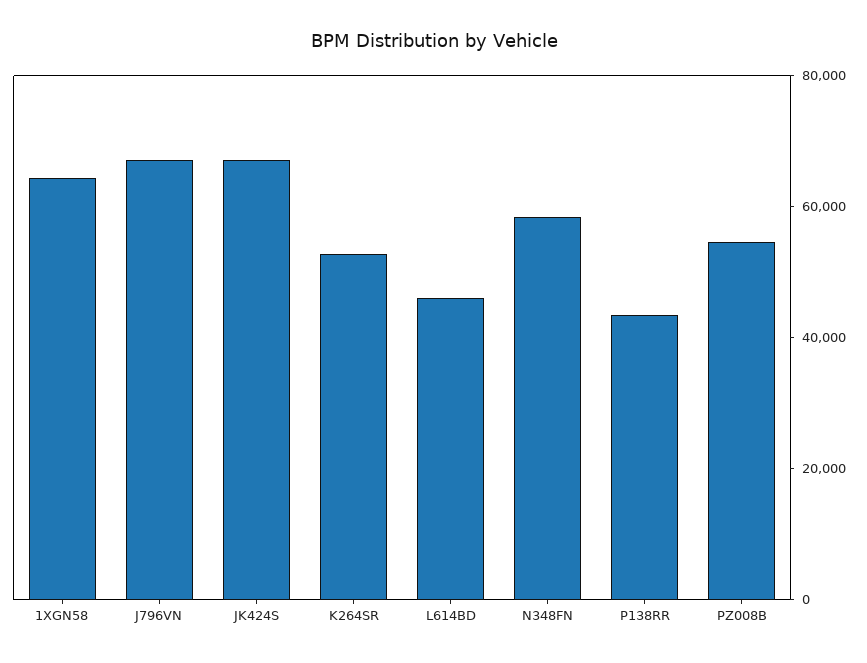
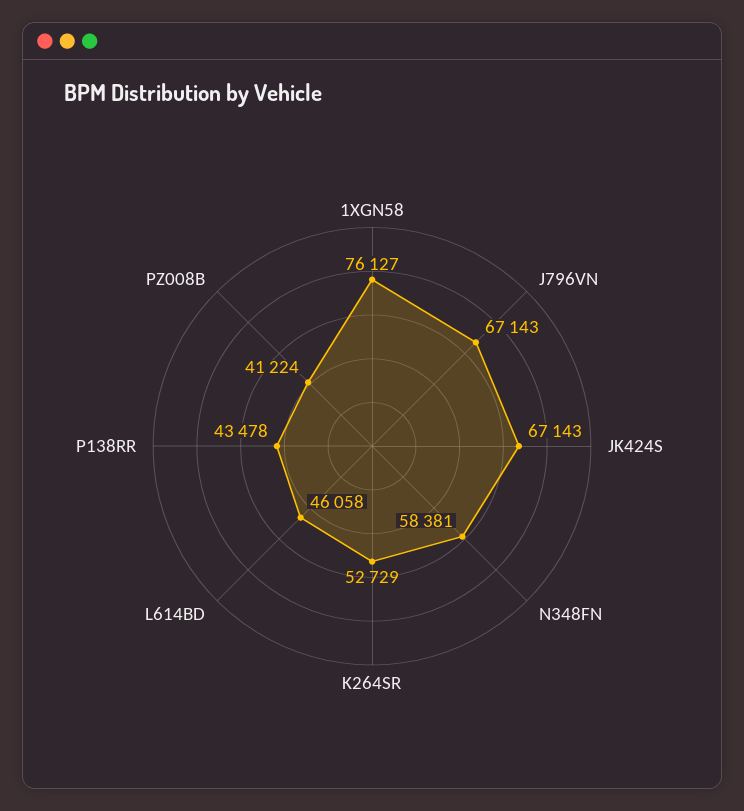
1XGN58: 65000 -> 76127
PZ008B: 55000 -> 41224

